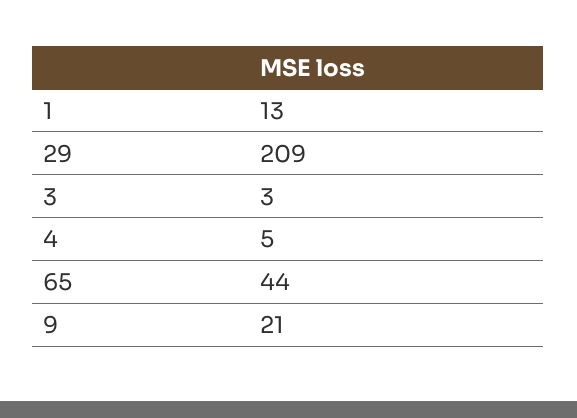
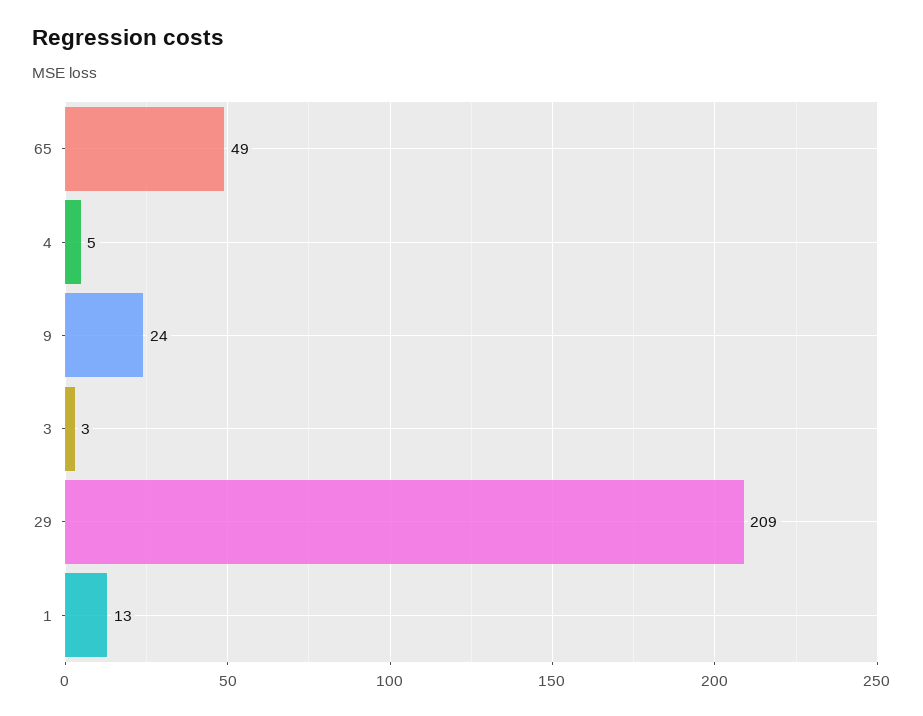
65: 44 -> 49
9: 21 -> 24

